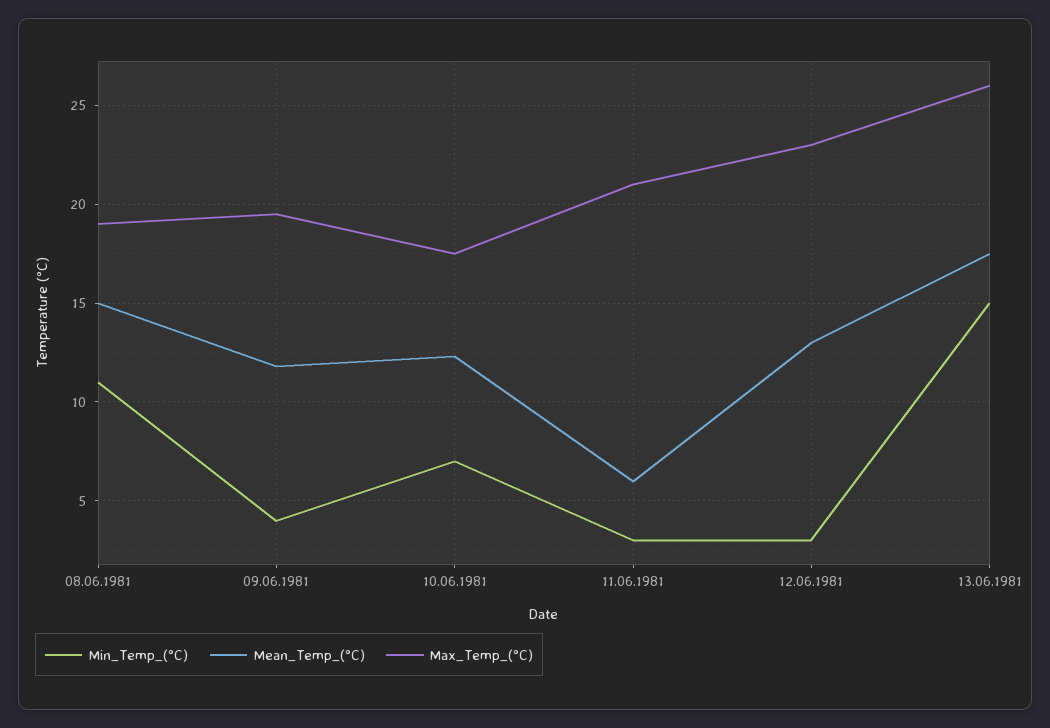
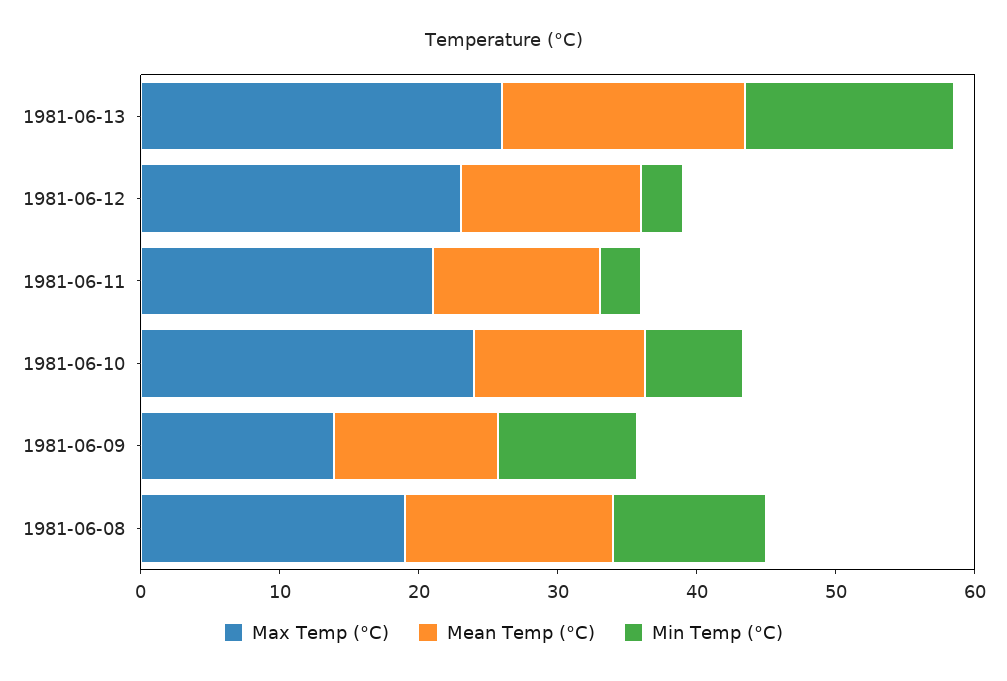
Min_Temp_(°C), 09.06.1981: 4 -> 10
Max_Temp_(°C), 09.06.1981: 19.5 -> 14
Max_Temp_(°C), 10.06.1981: 17.5 -> 24
Mean_Temp_(°C), 11.06.1981: 6 -> 12

